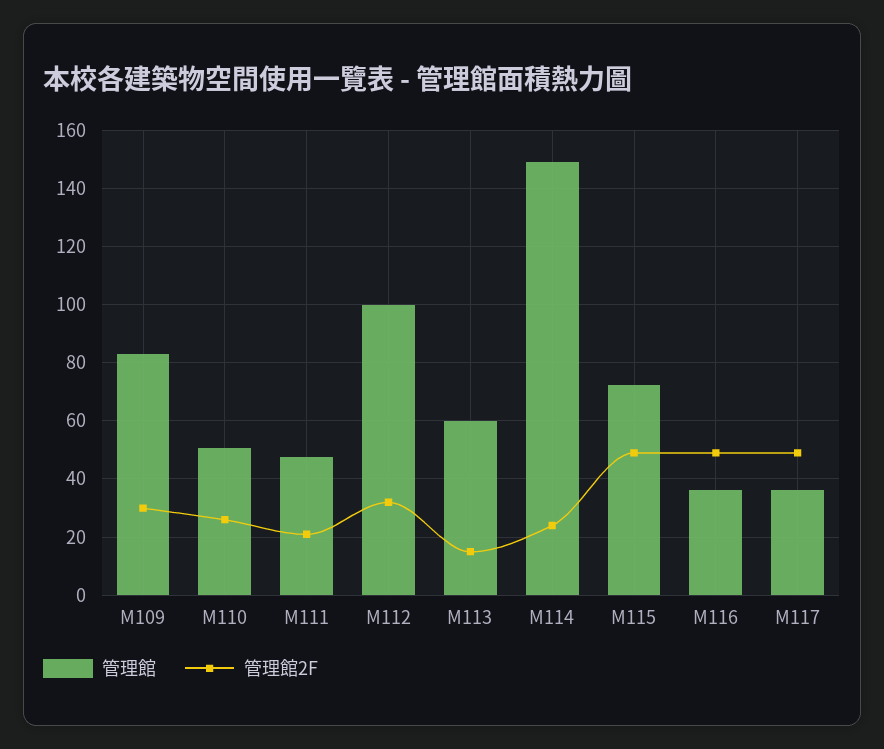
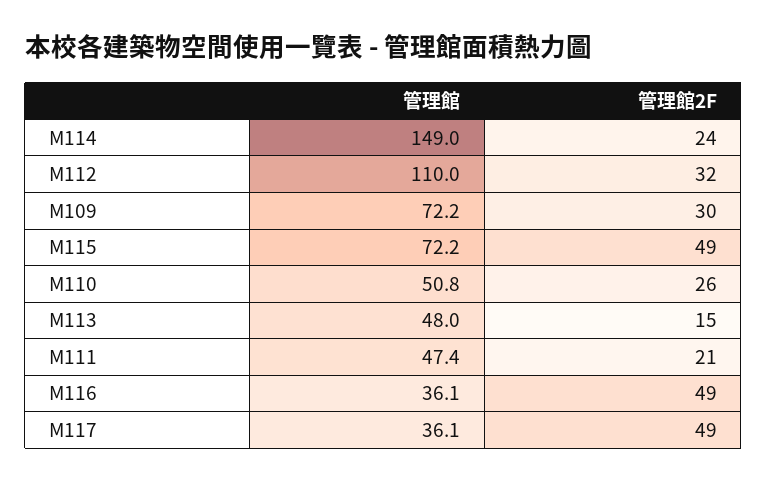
管理館, M109: 82.5 -> 72.2
管理館, M112: 100 -> 110
管理館, M113: 60 -> 48

